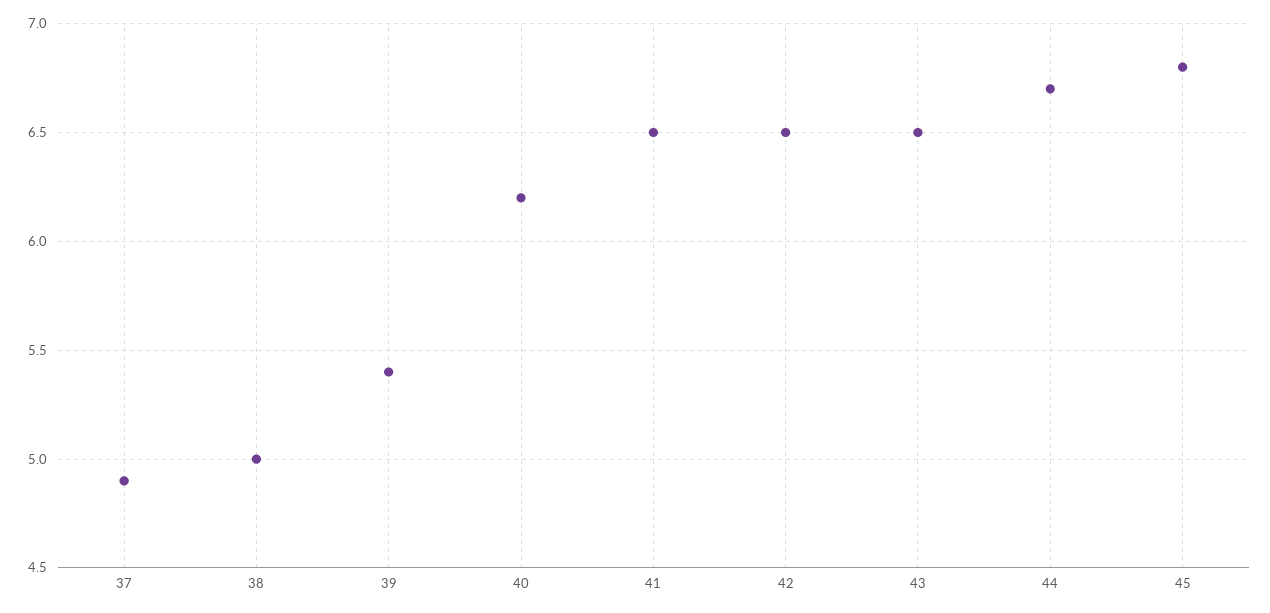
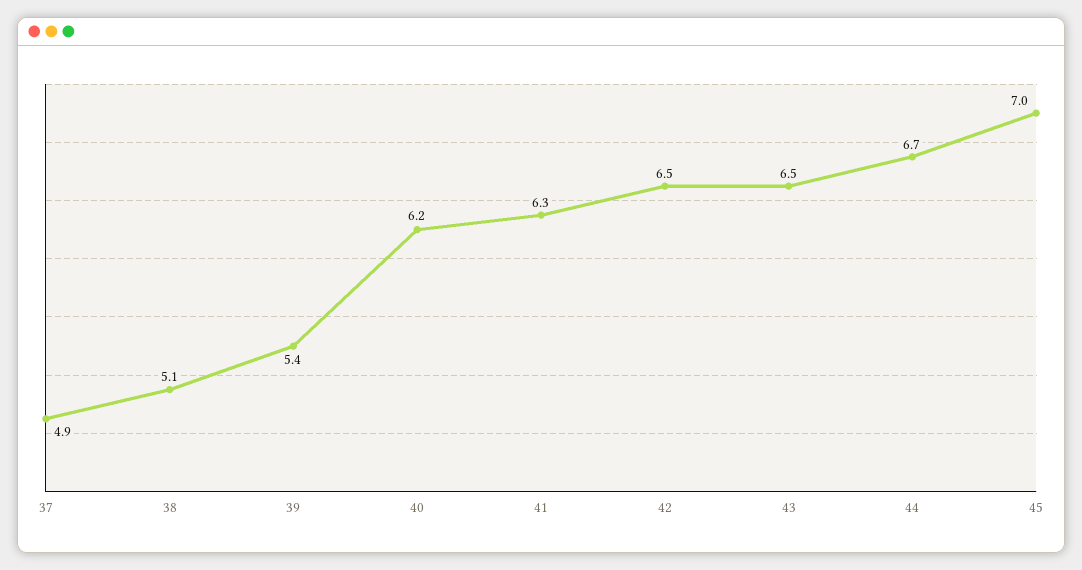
38: 5 -> 5.1
41: 6.5 -> 6.3
45: 6.8 -> 7

